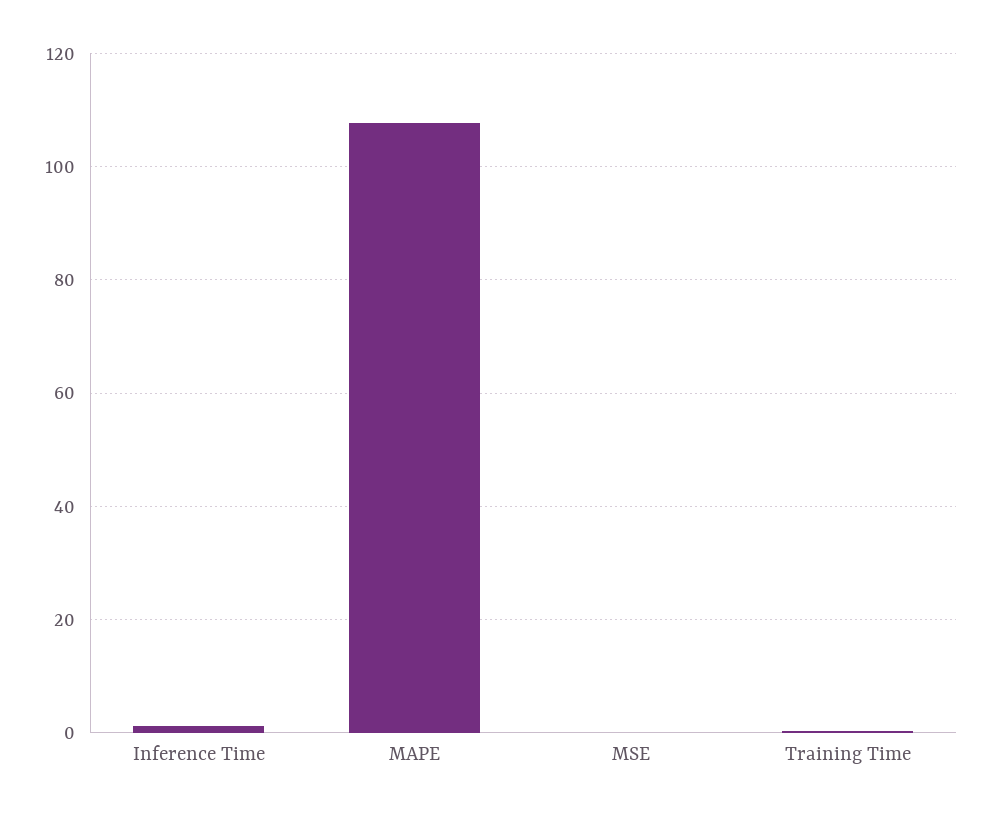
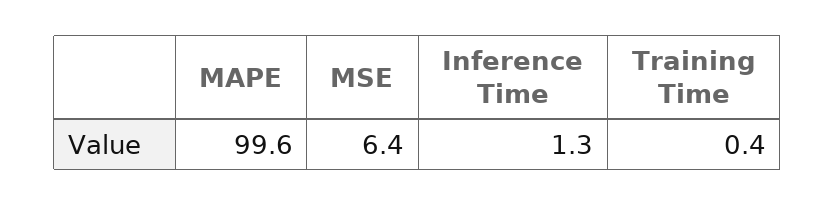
MAPE: 108 -> 99.6
MSE: 0 -> 6.4

